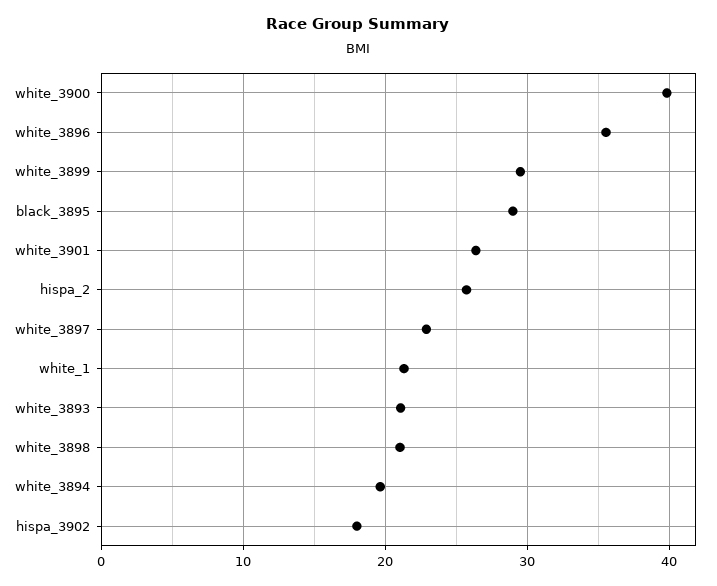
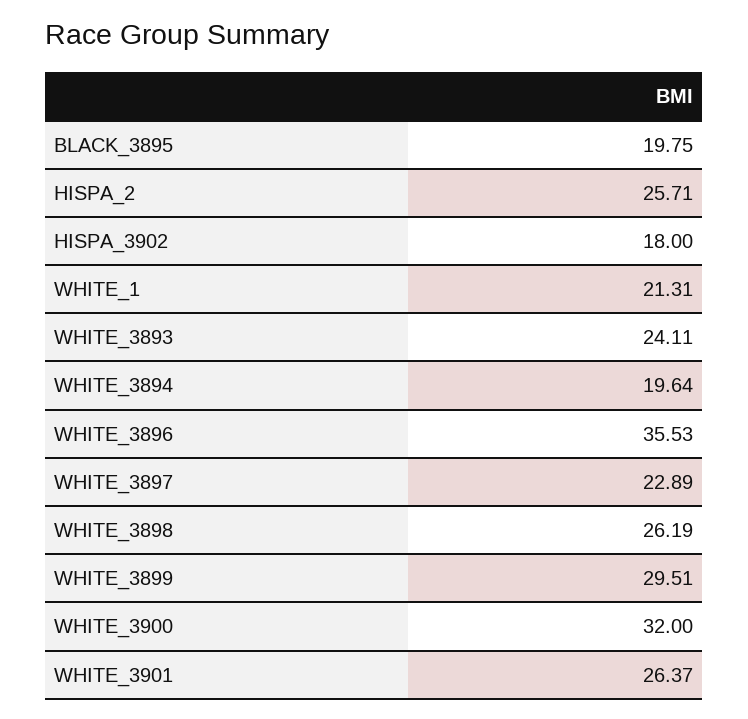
white_3900: 40 -> 32
black_3895: 29 -> 19.75
white_3893: 21 -> 24.11
white_3898: 21 -> 26.19

